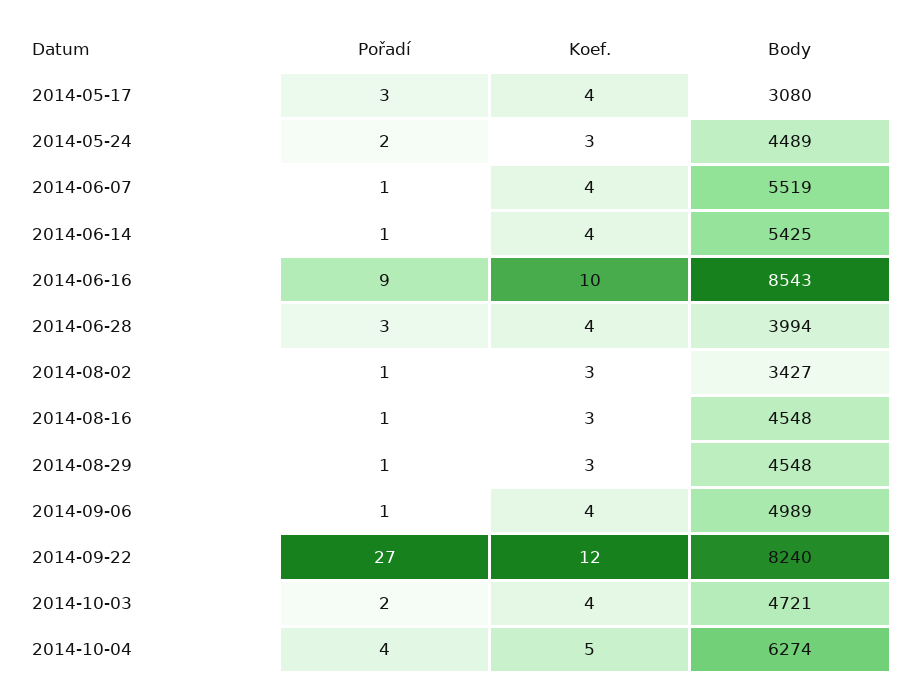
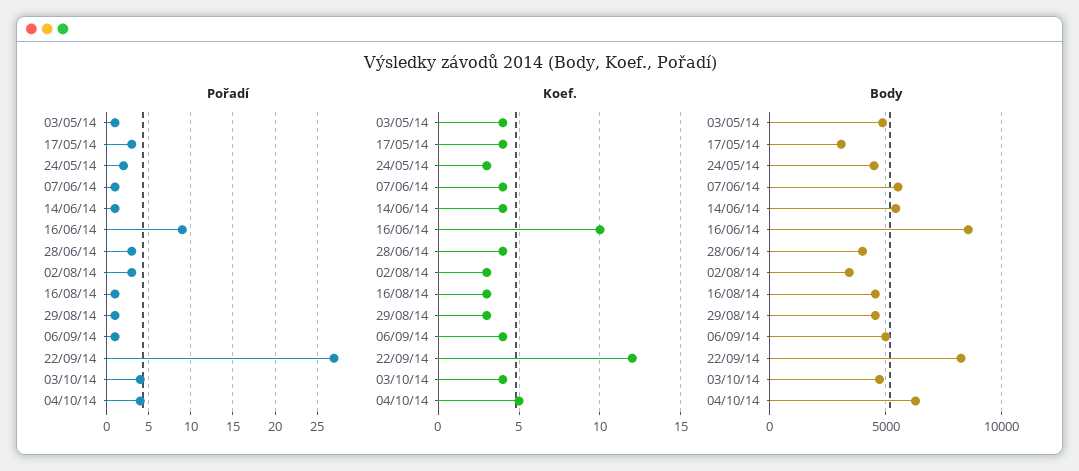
Pořadí, 2014-08-02: 1 -> 3
Pořadí, 2014-10-03: 2 -> 4
Pořadí, 03/05/14: none -> 1
Koef., 03/05/14: none -> 4
Body, 03/05/14: none -> 5000

